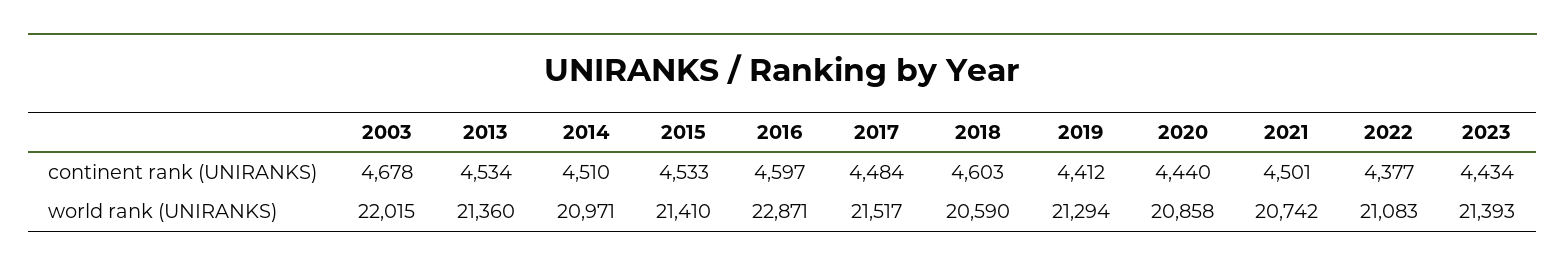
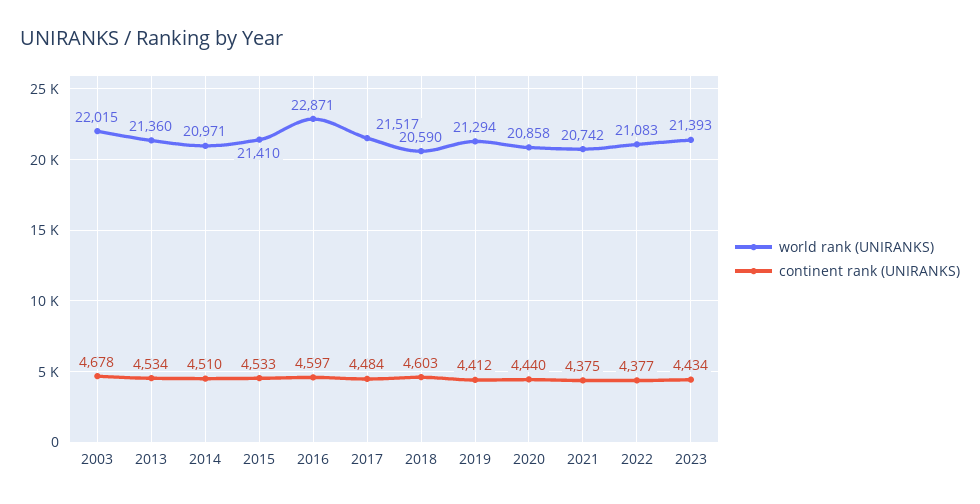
continent rank (UNIRANKS), 2021: 4501 -> 4375

